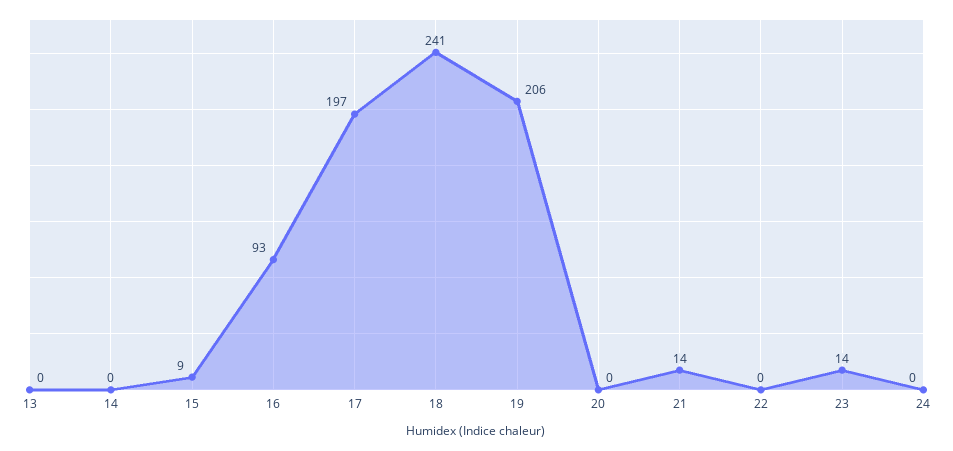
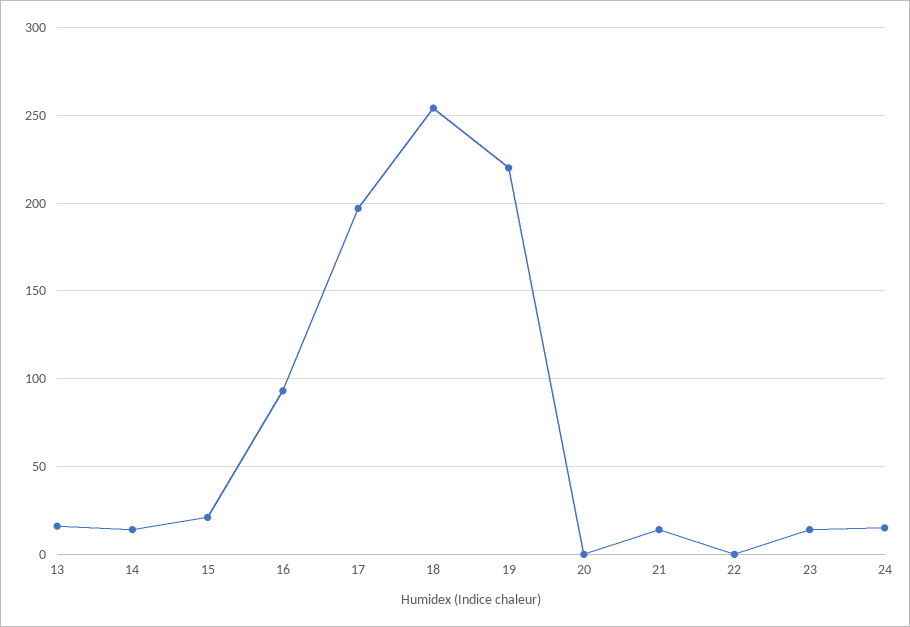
13: 0 -> 15
14: 0 -> 15
15: 9 -> 20
18: 241 -> 255
19: 206 -> 220
24: 0 -> 15

